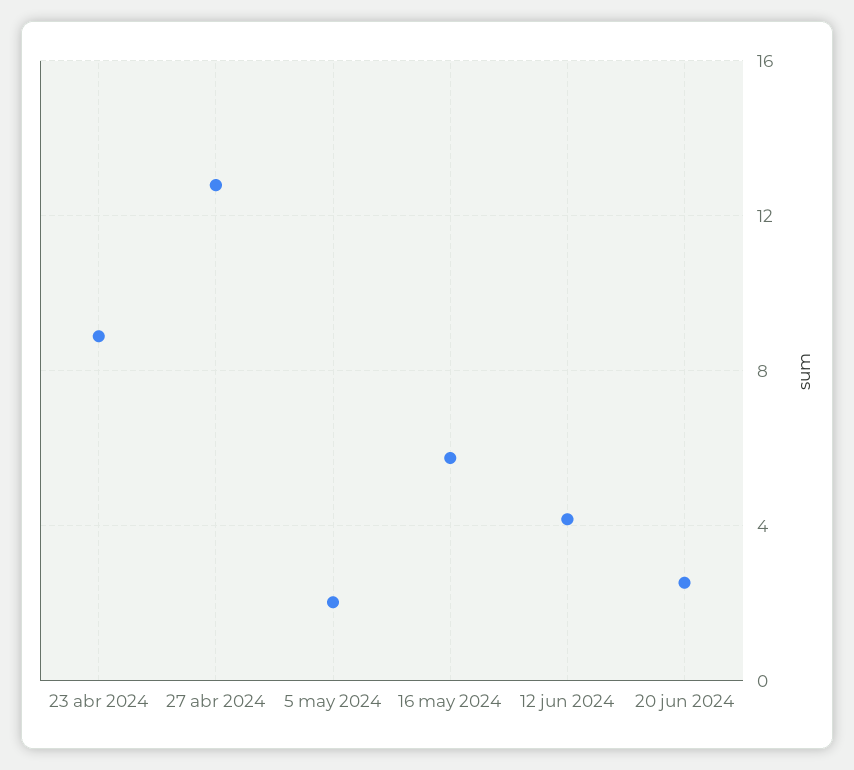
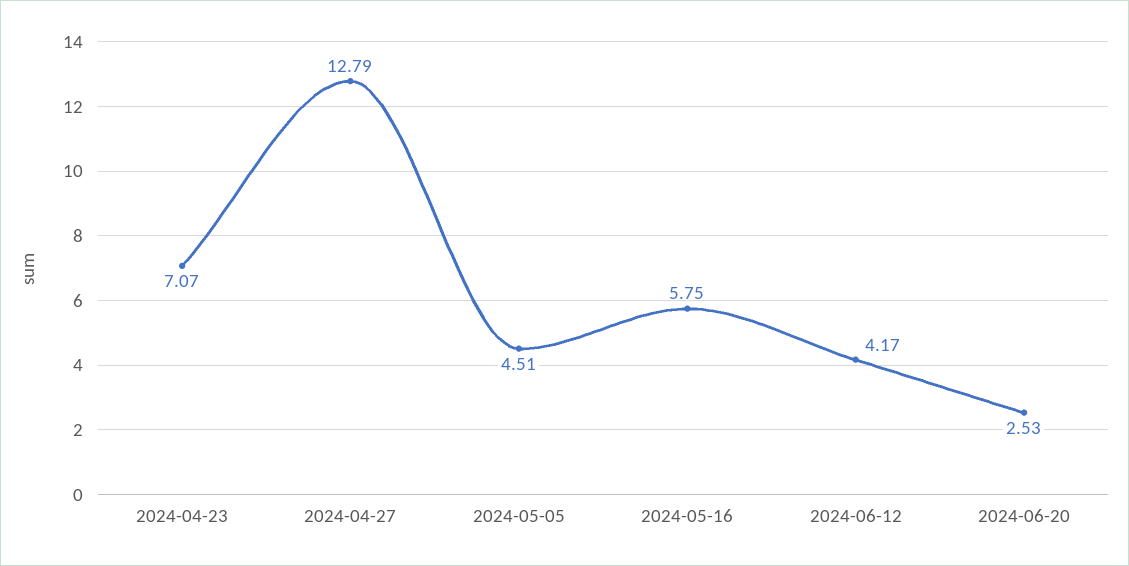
23 abr 2024: 9 -> 7.07
5 may 2024: 2 -> 4.51

